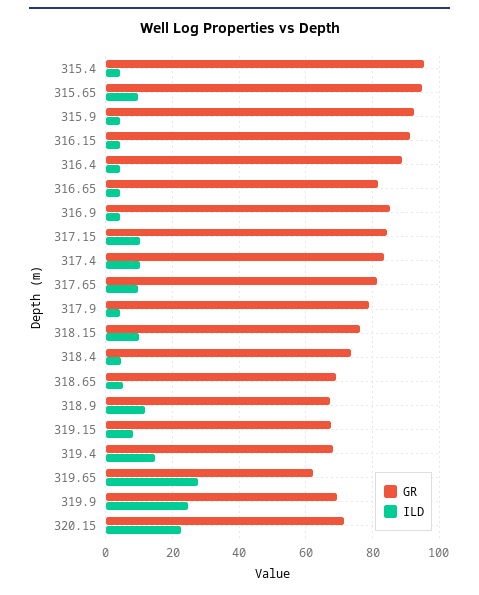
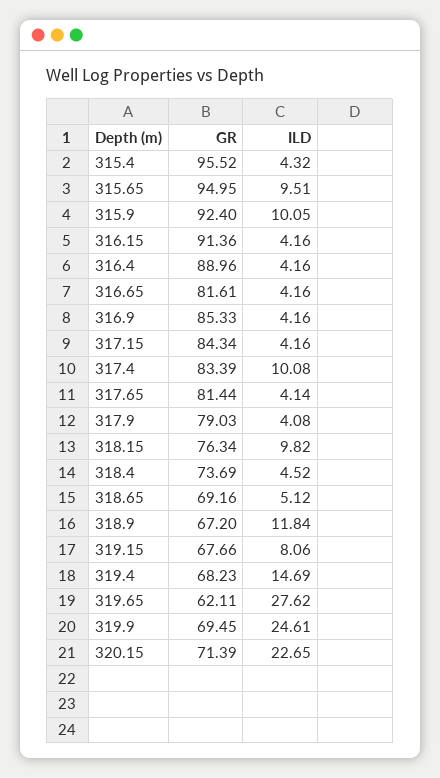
ILD, 315.9: 4 -> 10.05
ILD, 317.15: 10 -> 4.16
ILD, 317.65: 10 -> 4.14

